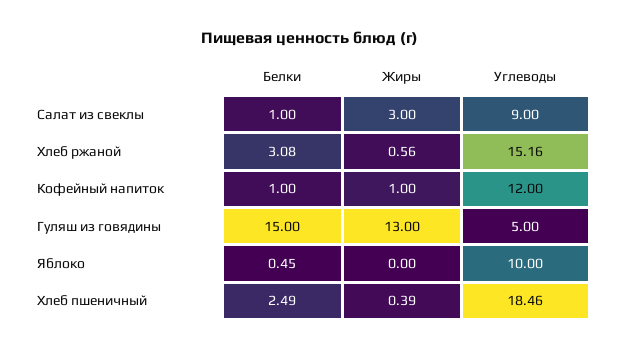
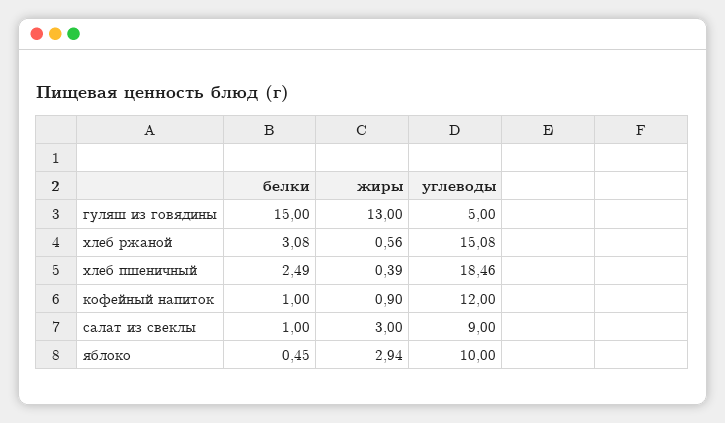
Углеводы, Хлеб ржаной: 15.16 -> 15.08
Жиры, Кофейный напиток: 1 -> 0.9
Жиры, Яблоко: 0 -> 2.94

